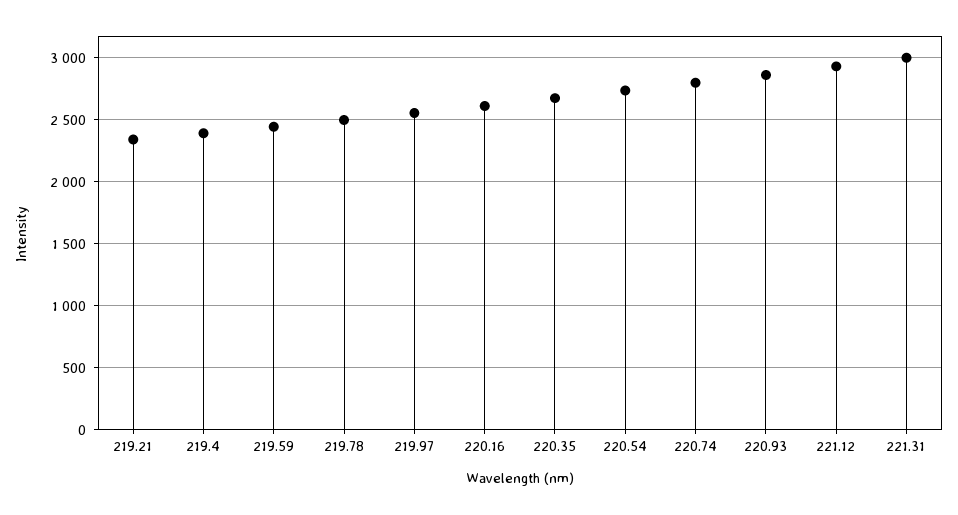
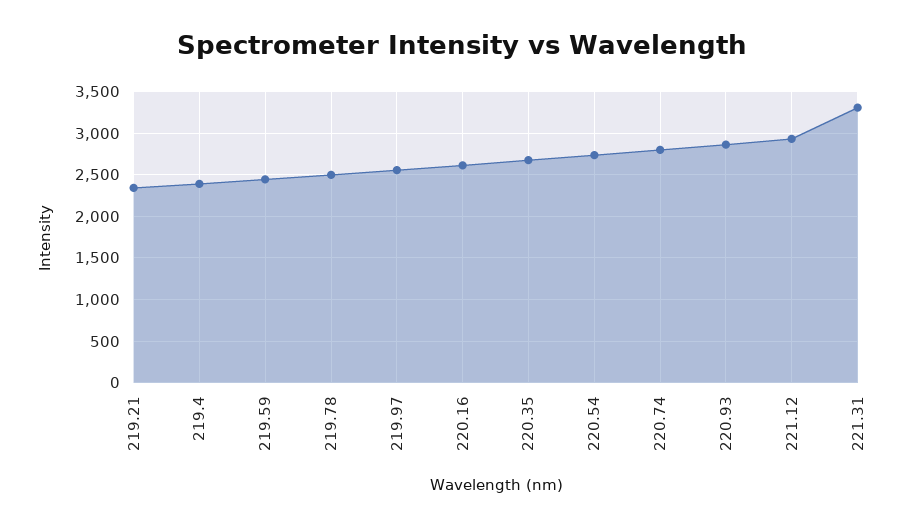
221.31: 3000 -> 3300

